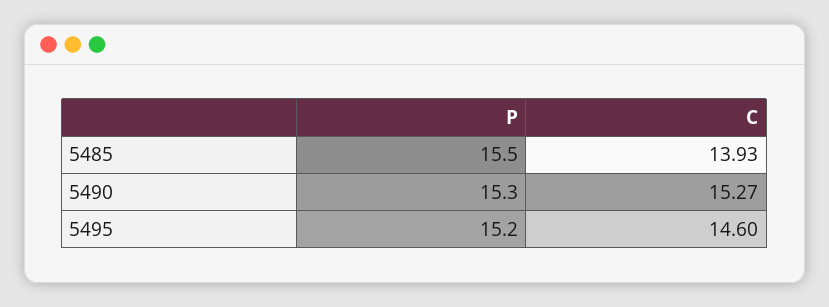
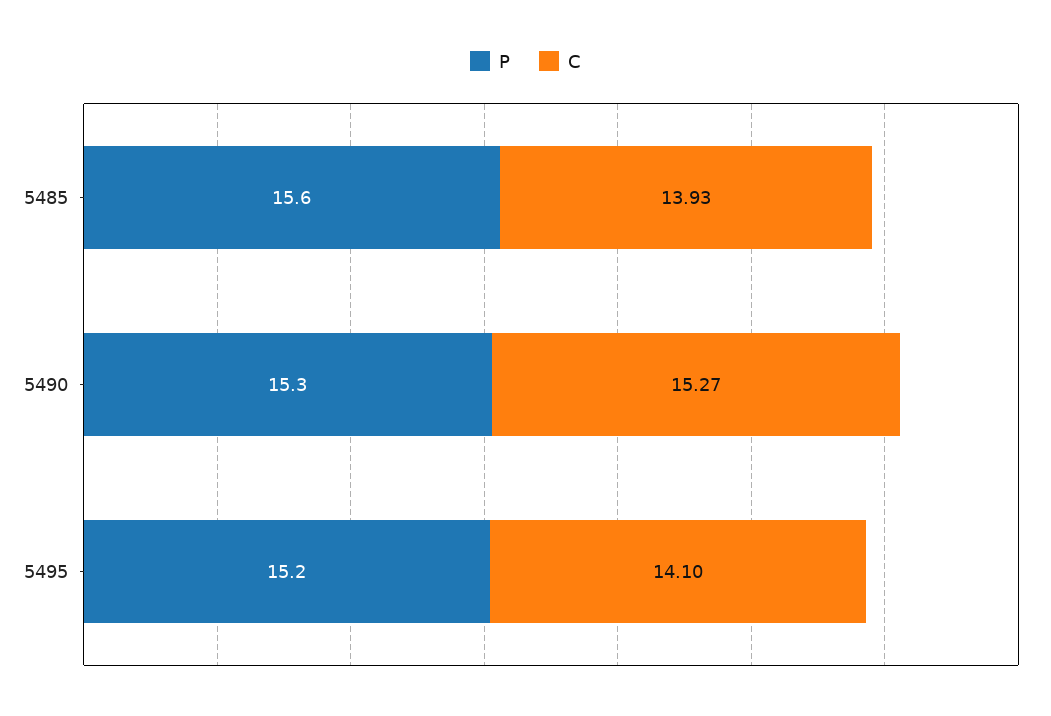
P, 5485: 15.5 -> 15.6
C, 5495: 14.6 -> 14.1

